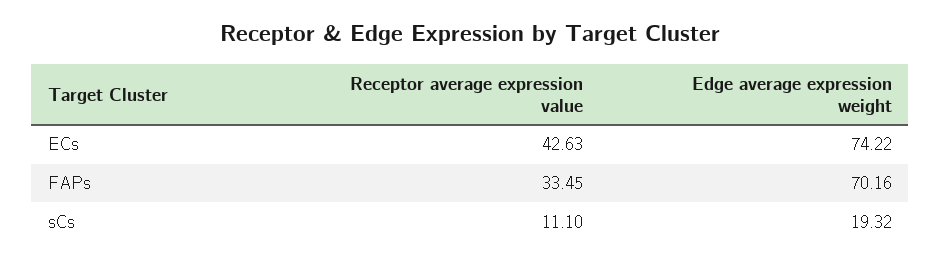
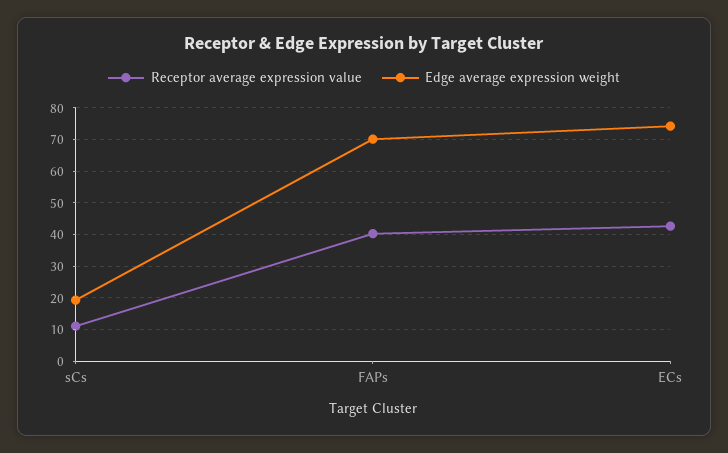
Receptor average expression value, FAPs: 33.45 -> 40

